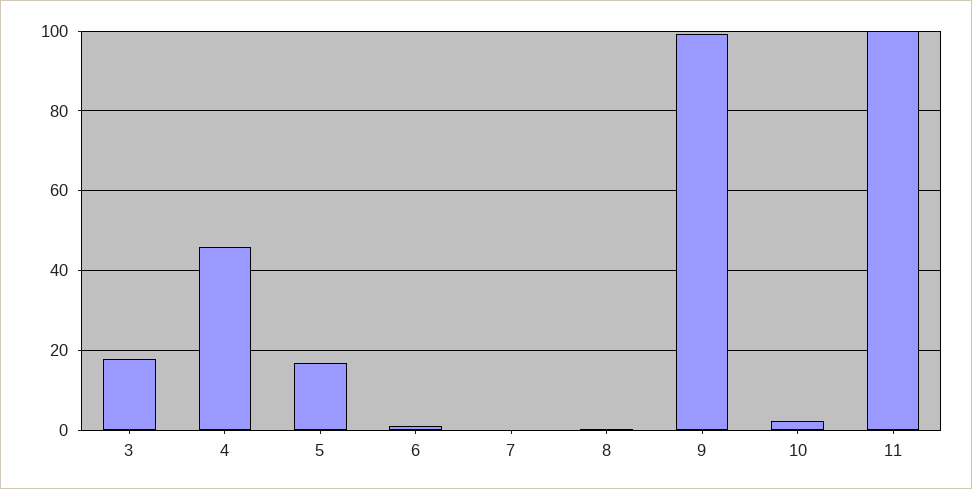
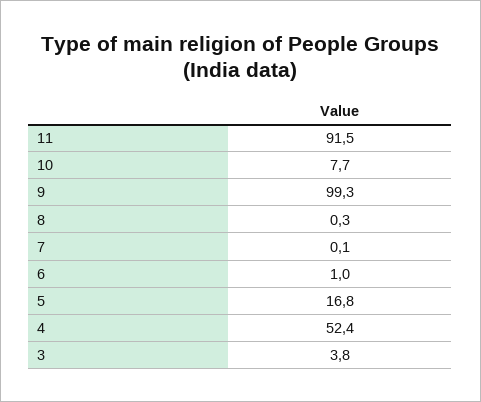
3: 18 -> 3.8
4: 46 -> 52.4
10: 2 -> 7.7
11: 100 -> 91.5

